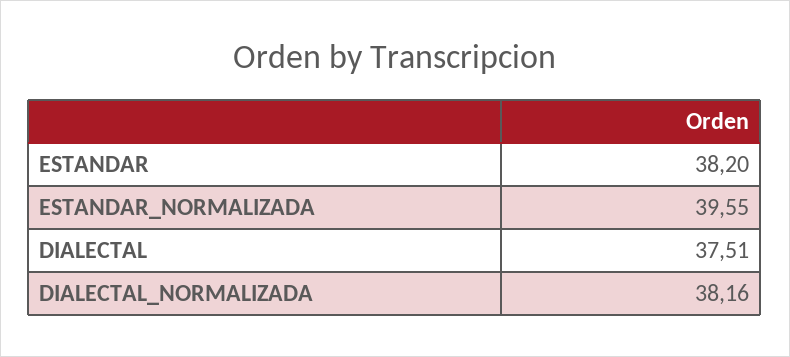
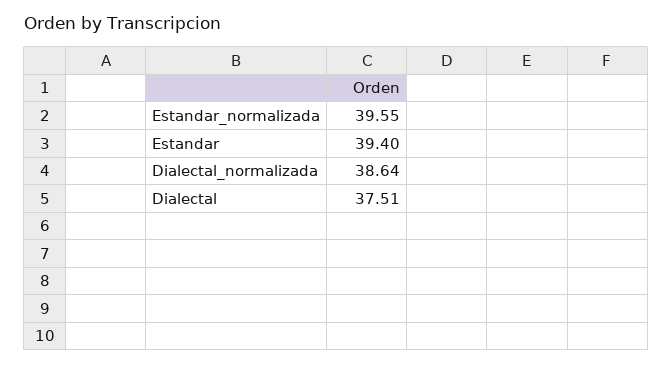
ESTANDAR: 38.2 -> 39.4
DIALECTAL_NORMALIZADA: 38.16 -> 38.64

